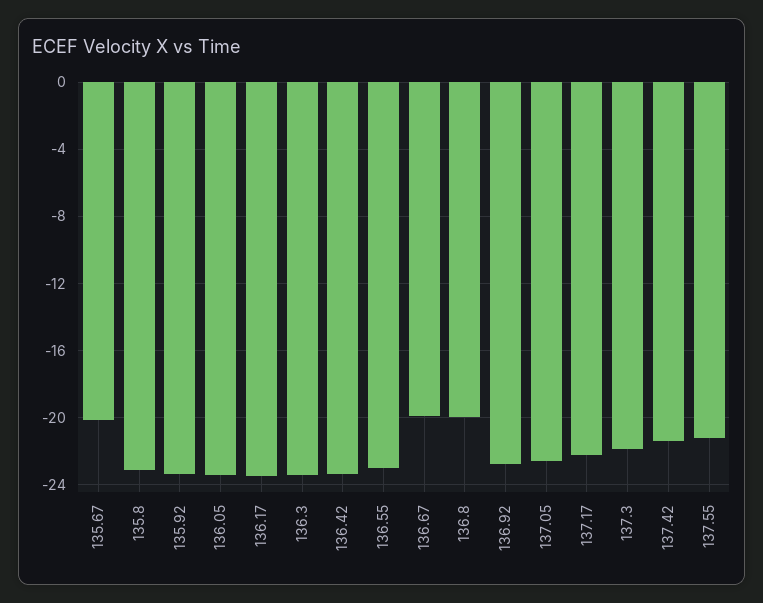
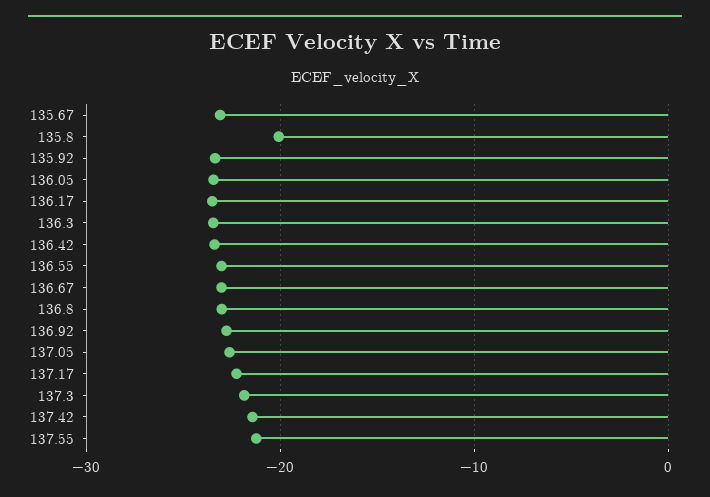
135.67: -20 -> -23
135.8: -23 -> -20
136.67: -20 -> -23
136.8: -20 -> -23

